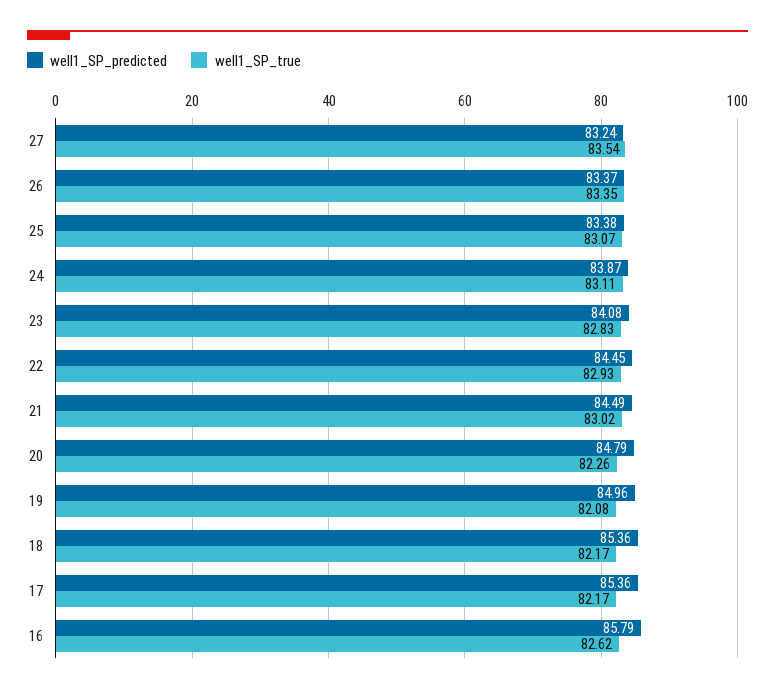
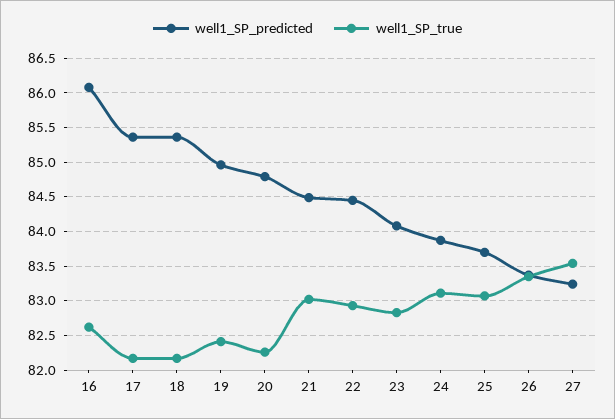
well1_SP_predicted, 25: 83.38 -> 83.7
well1_SP_true, 19: 82.08 -> 82.4
well1_SP_predicted, 16: 85.79 -> 86.1

